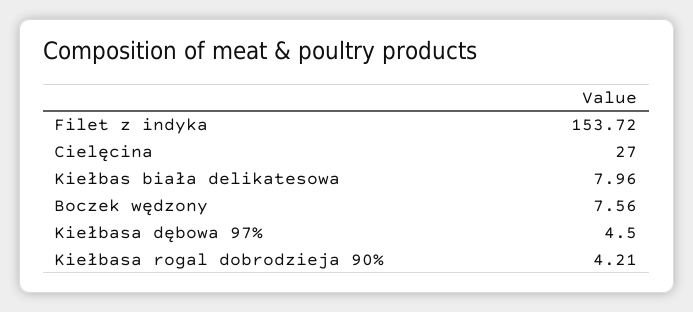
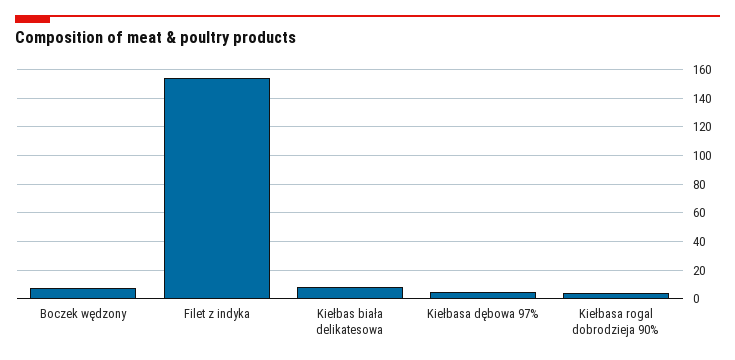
Cielęcina: 27 -> none

